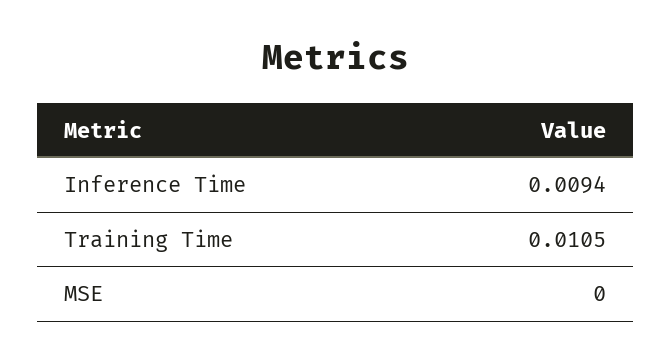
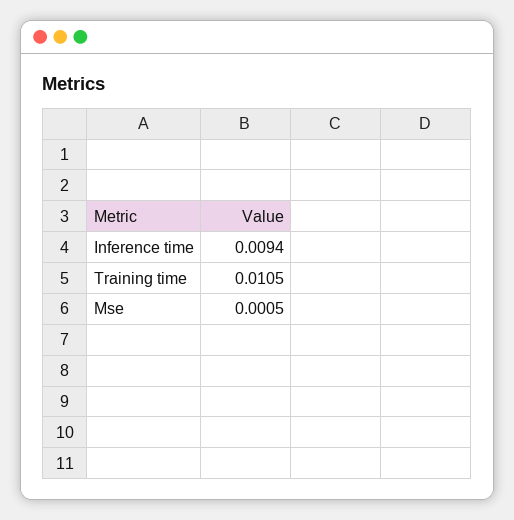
MSE: 0 -> 0.0005

